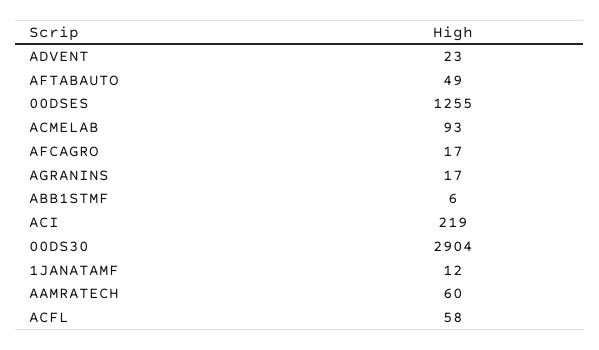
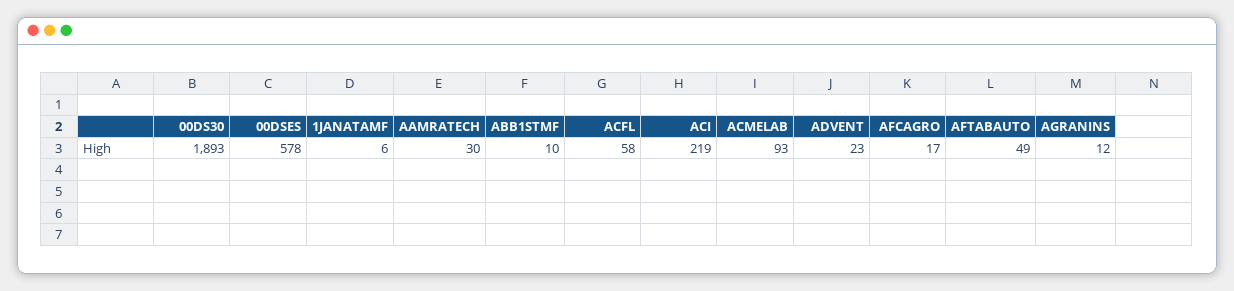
00DSES: 1255 -> 578
AGRANINS: 17 -> 12
ABB1STMF: 6 -> 10
00DS30: 2904 -> 1893
1JANATAMF: 12 -> 6
AAMRATECH: 60 -> 30

